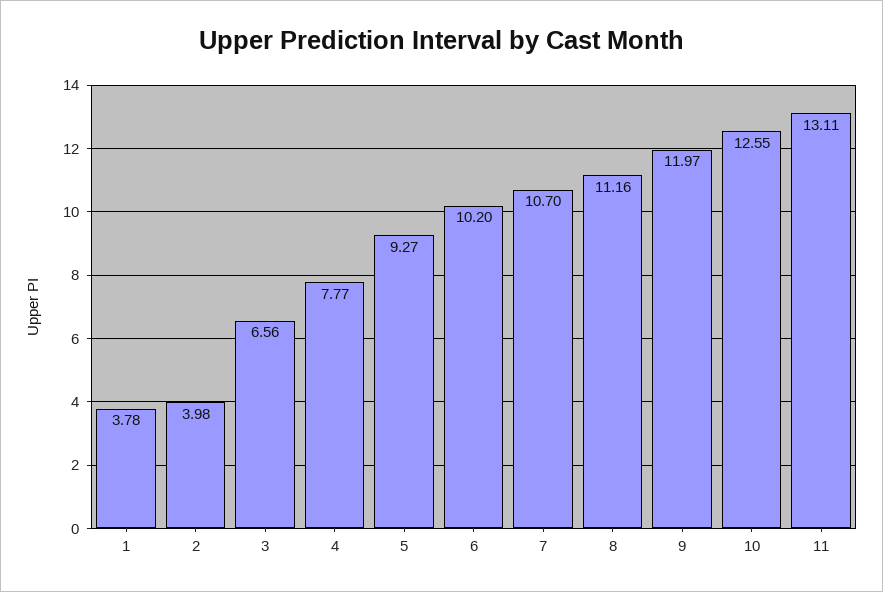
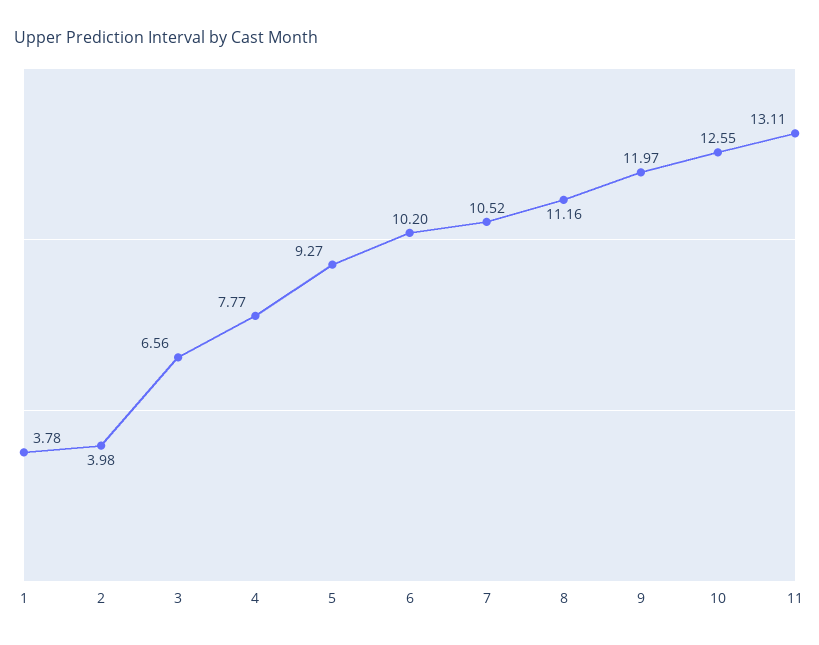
7: 10.7 -> 10.52

